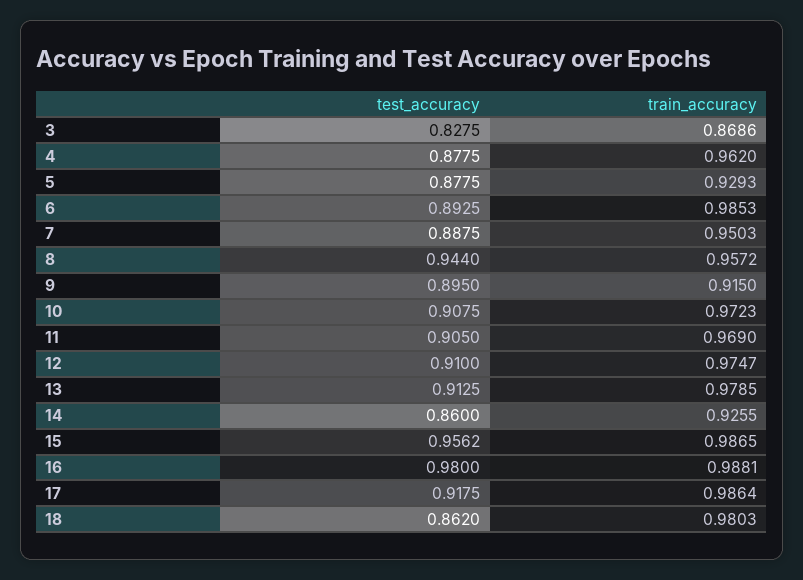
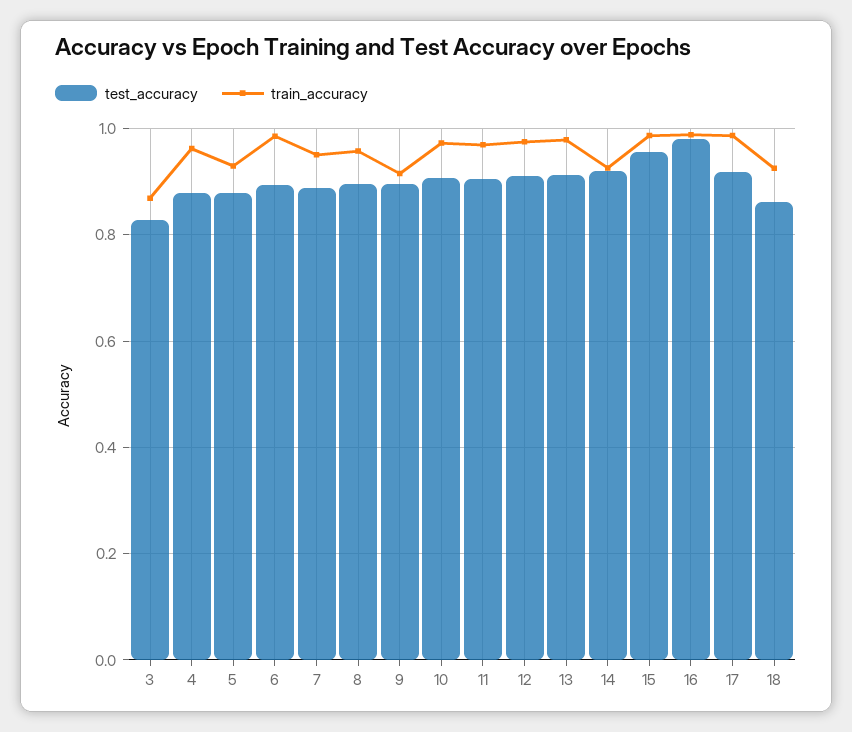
test_accuracy, 8: 0.944 -> 0.9
test_accuracy, 14: 0.86 -> 0.92
train_accuracy, 18: 0.9803 -> 0.92

